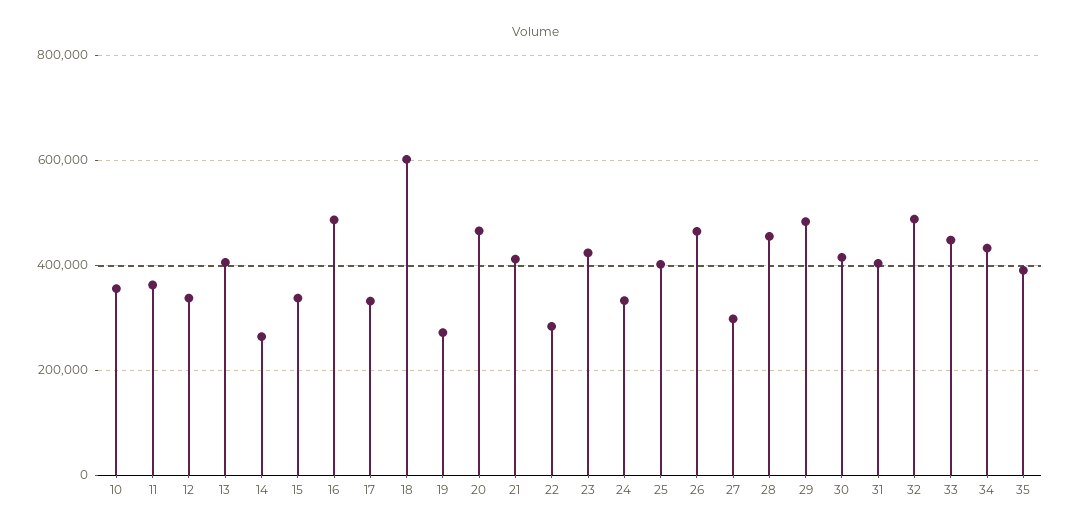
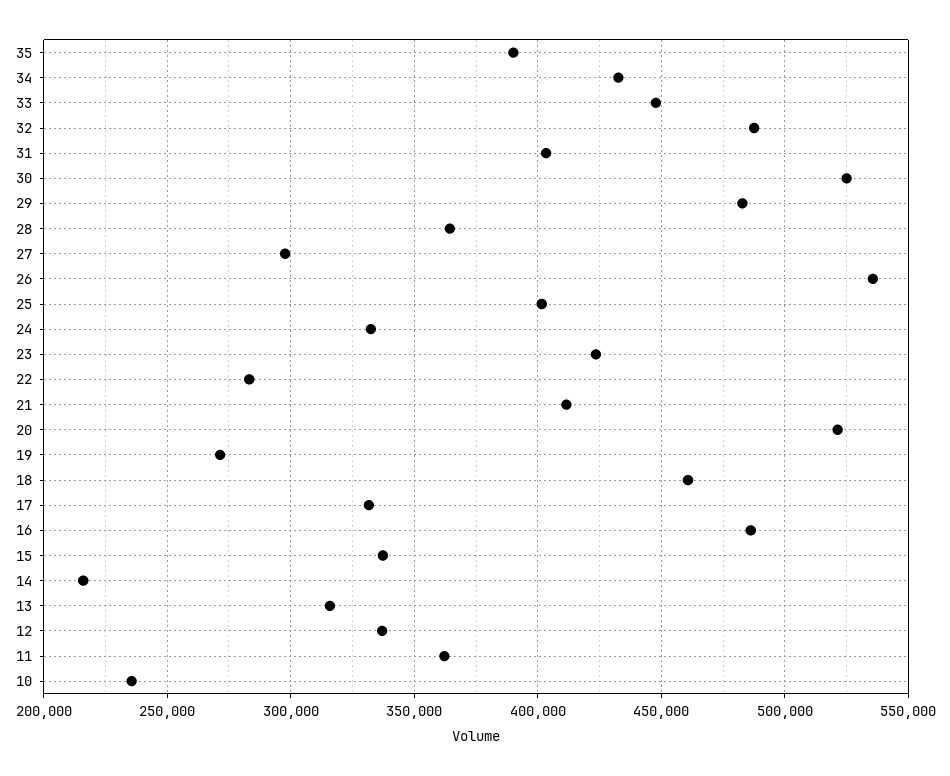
10: 360000 -> 235000
13: 400000 -> 315000
14: 260000 -> 215000
18: 600000 -> 460000
20: 460000 -> 520000
26: 460000 -> 535000
28: 460000 -> 365000
30: 420000 -> 525000

